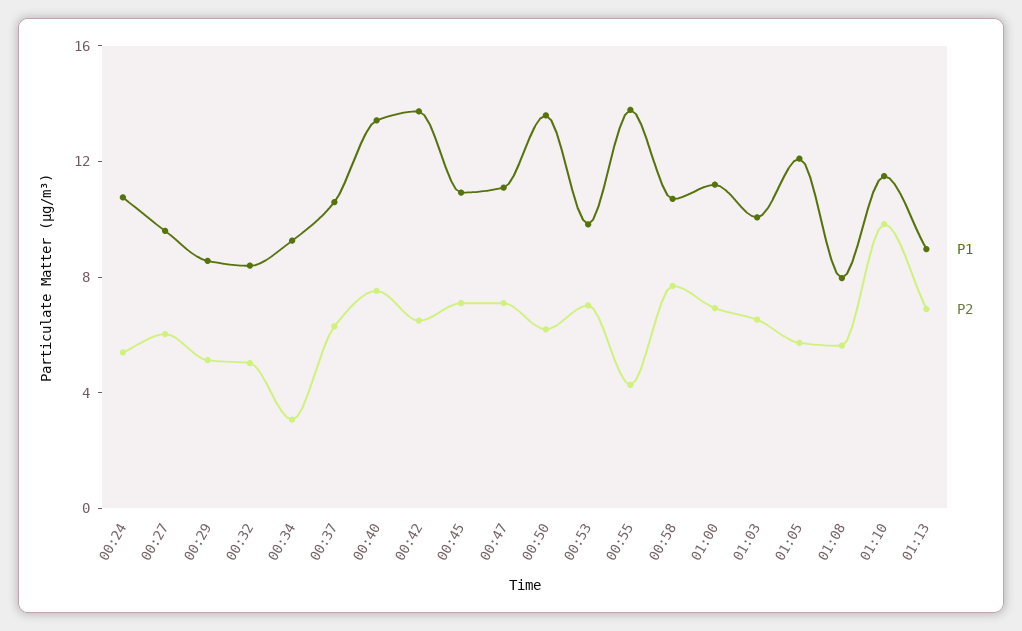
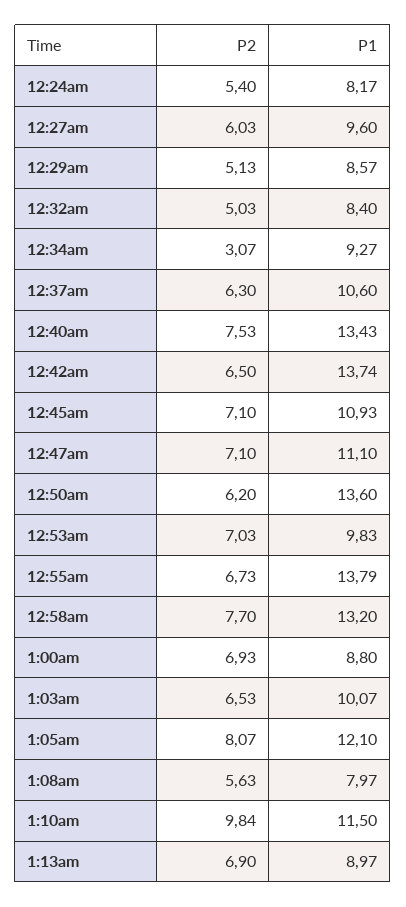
P1, 00:24: 11 -> 8.17
P2, 00:55: 4 -> 6.73
P1, 00:58: 11 -> 13.2
P1, 01:00: 11 -> 8.8
P2, 01:05: 6 -> 8.07

